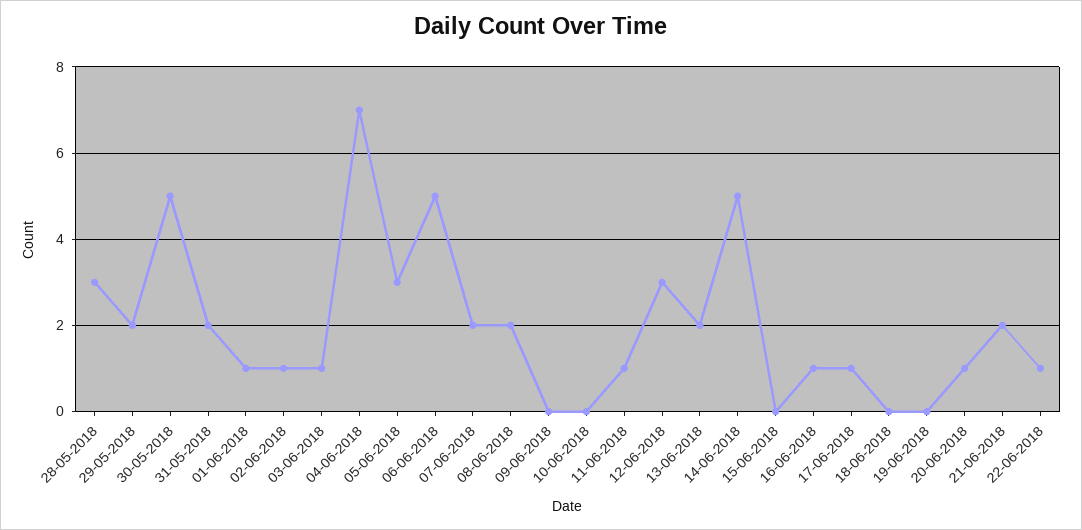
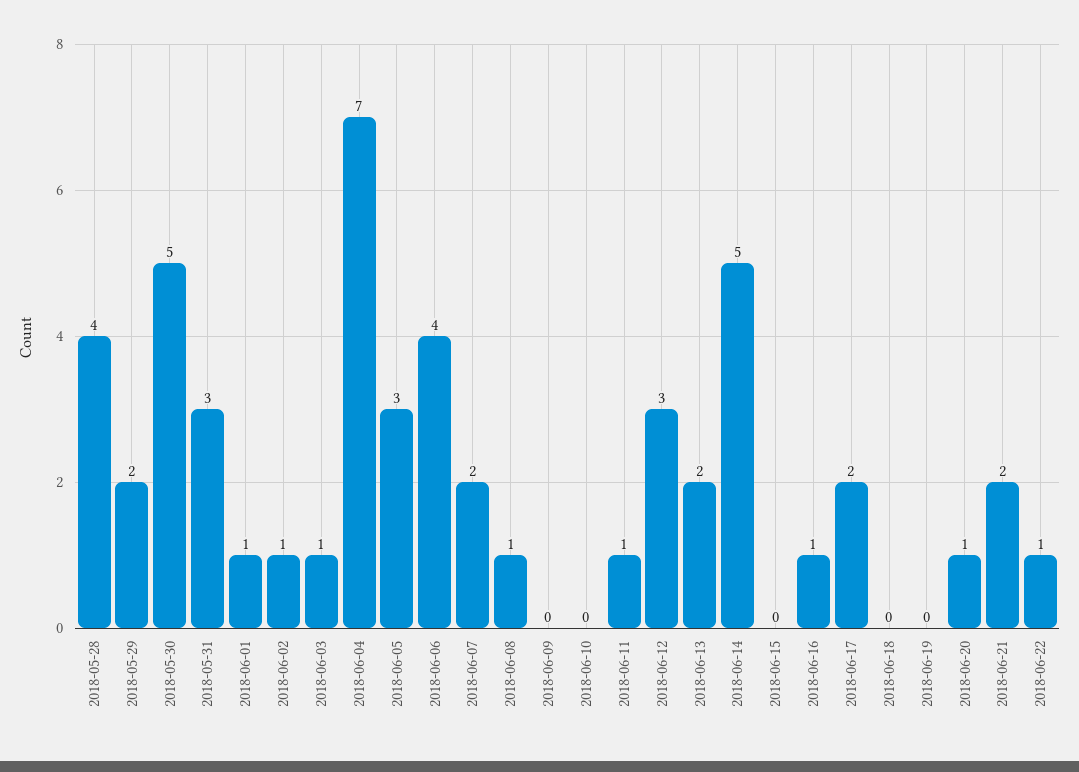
28-05-2018: 3 -> 4
31-05-2018: 2 -> 3
06-06-2018: 5 -> 4
08-06-2018: 2 -> 1
17-06-2018: 1 -> 2

